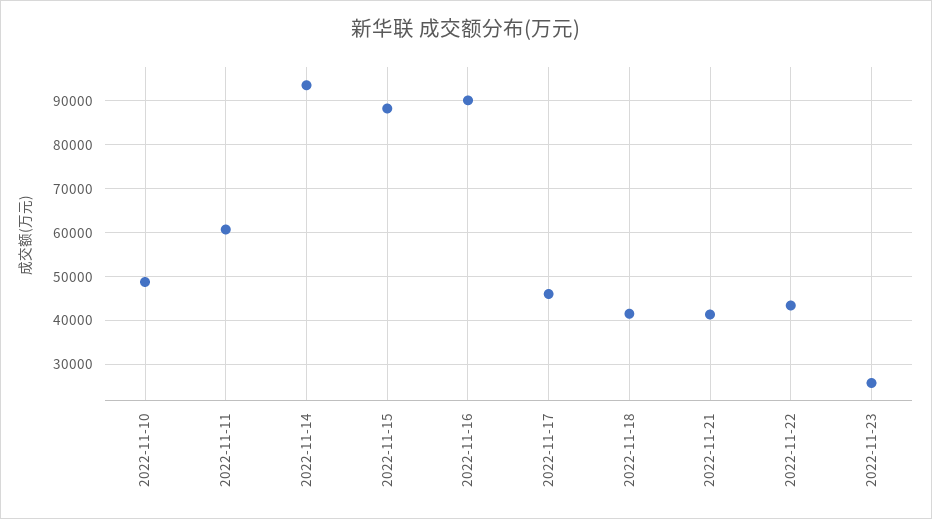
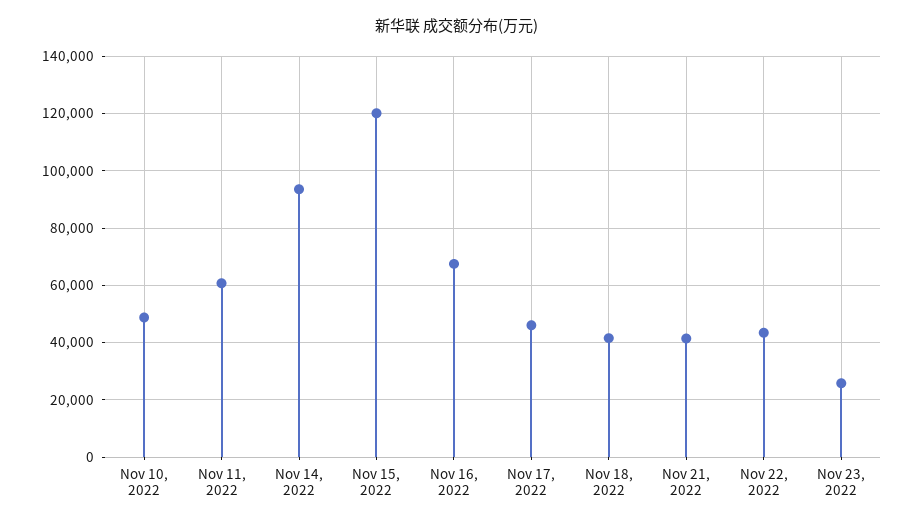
2022-11-15: 88000 -> 120000
2022-11-16: 90000 -> 67500

